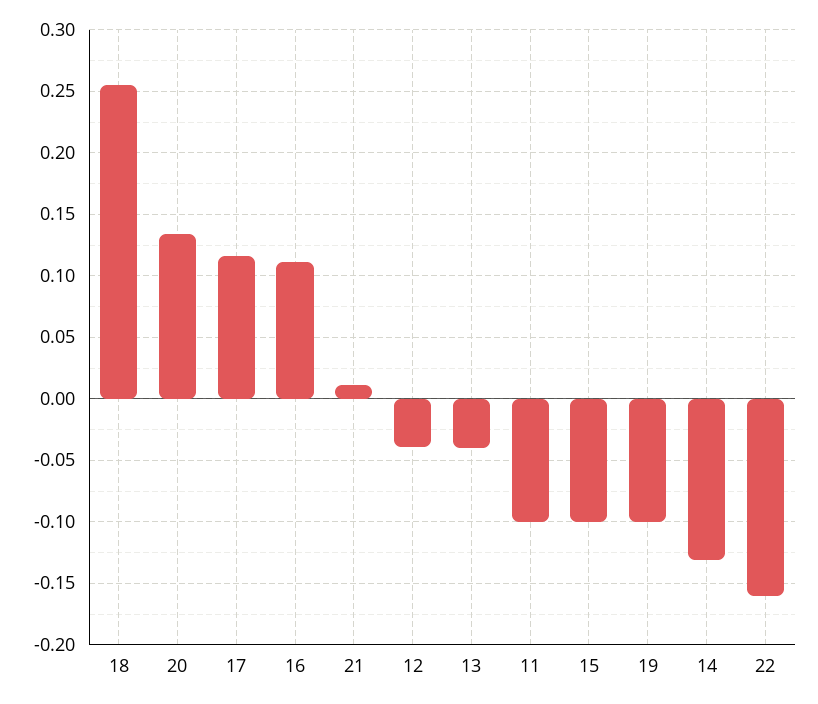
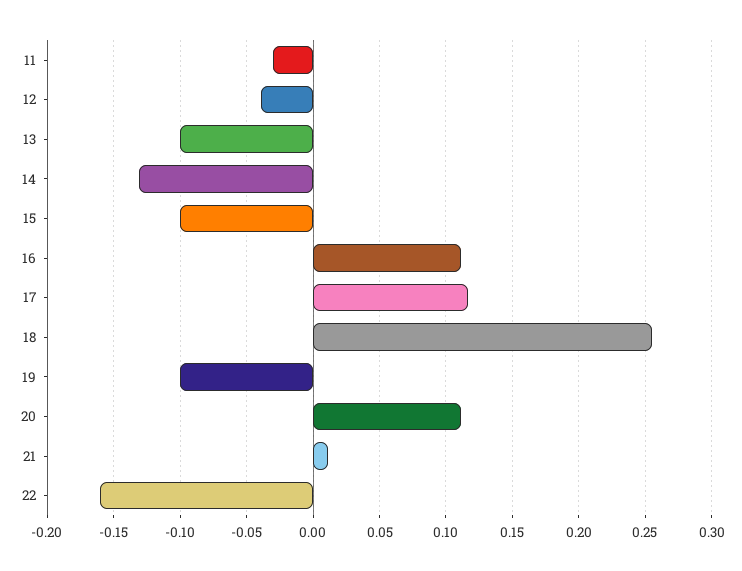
20: 0.135 -> 0.11
13: -0.04 -> -0.1
11: -0.1 -> -0.03

